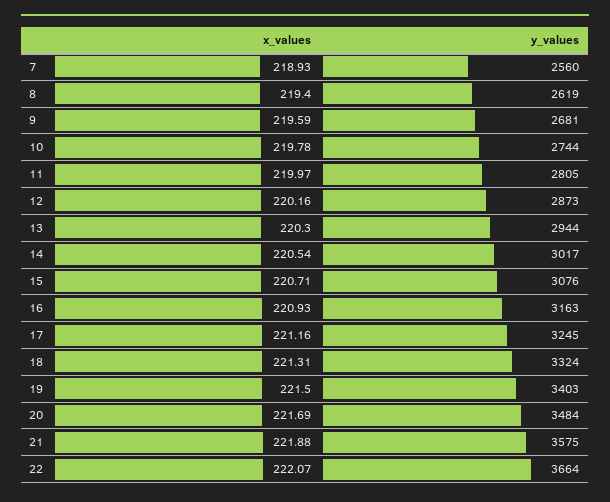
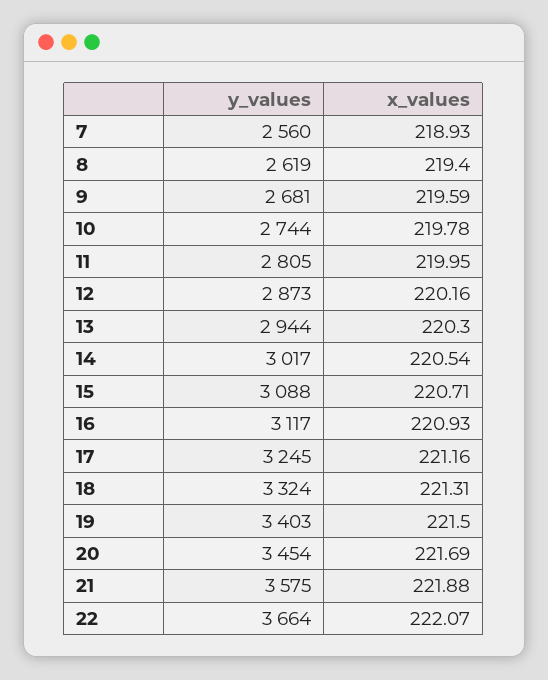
x_values, 11: 219.97 -> 219.95
y_values, 15: 3076 -> 3088
y_values, 16: 3163 -> 3117
y_values, 20: 3484 -> 3454

